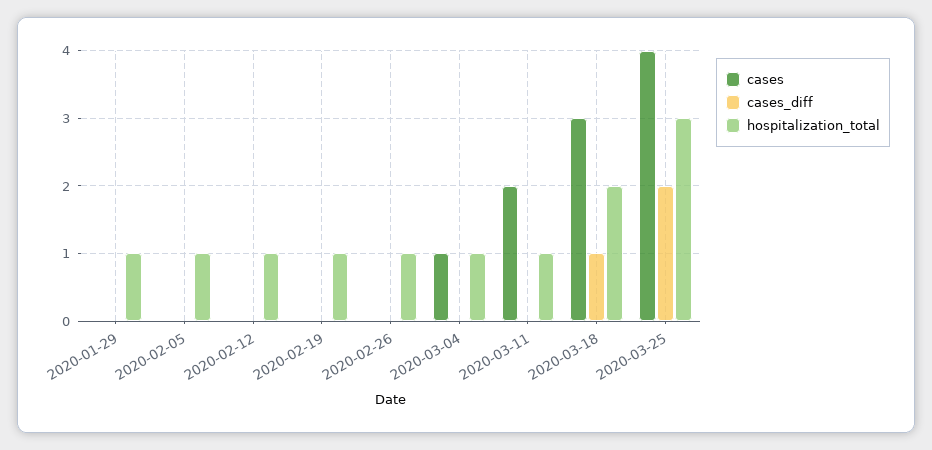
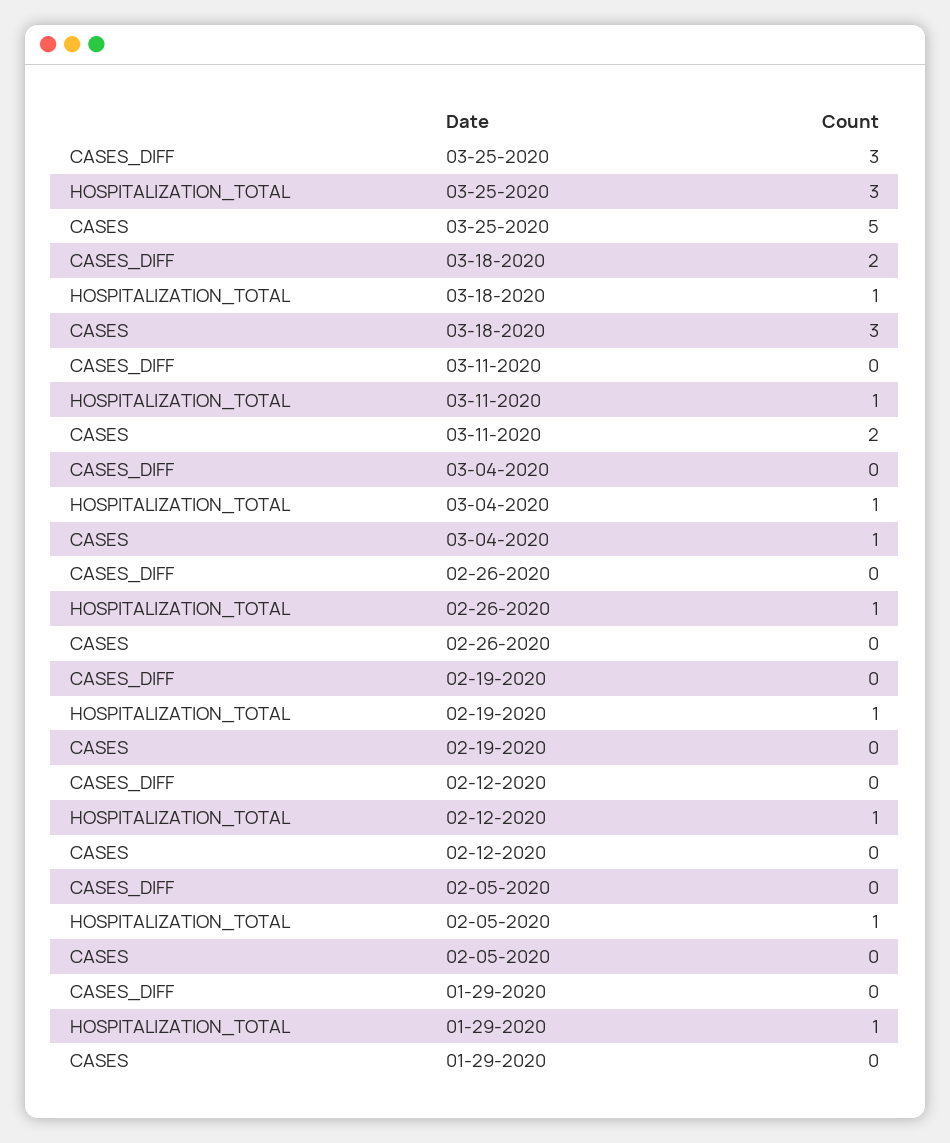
cases_diff, 2020-03-18: 1 -> 2
hospitalization_total, 2020-03-18: 2 -> 1
cases, 2020-03-25: 4 -> 5
cases_diff, 2020-03-25: 2 -> 3

